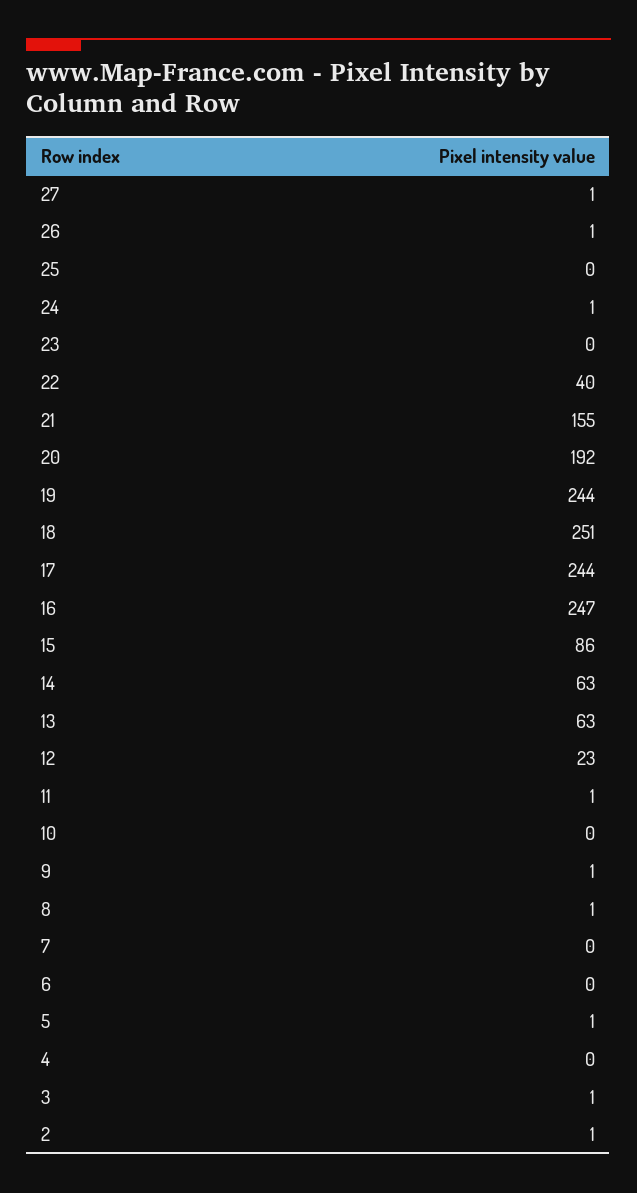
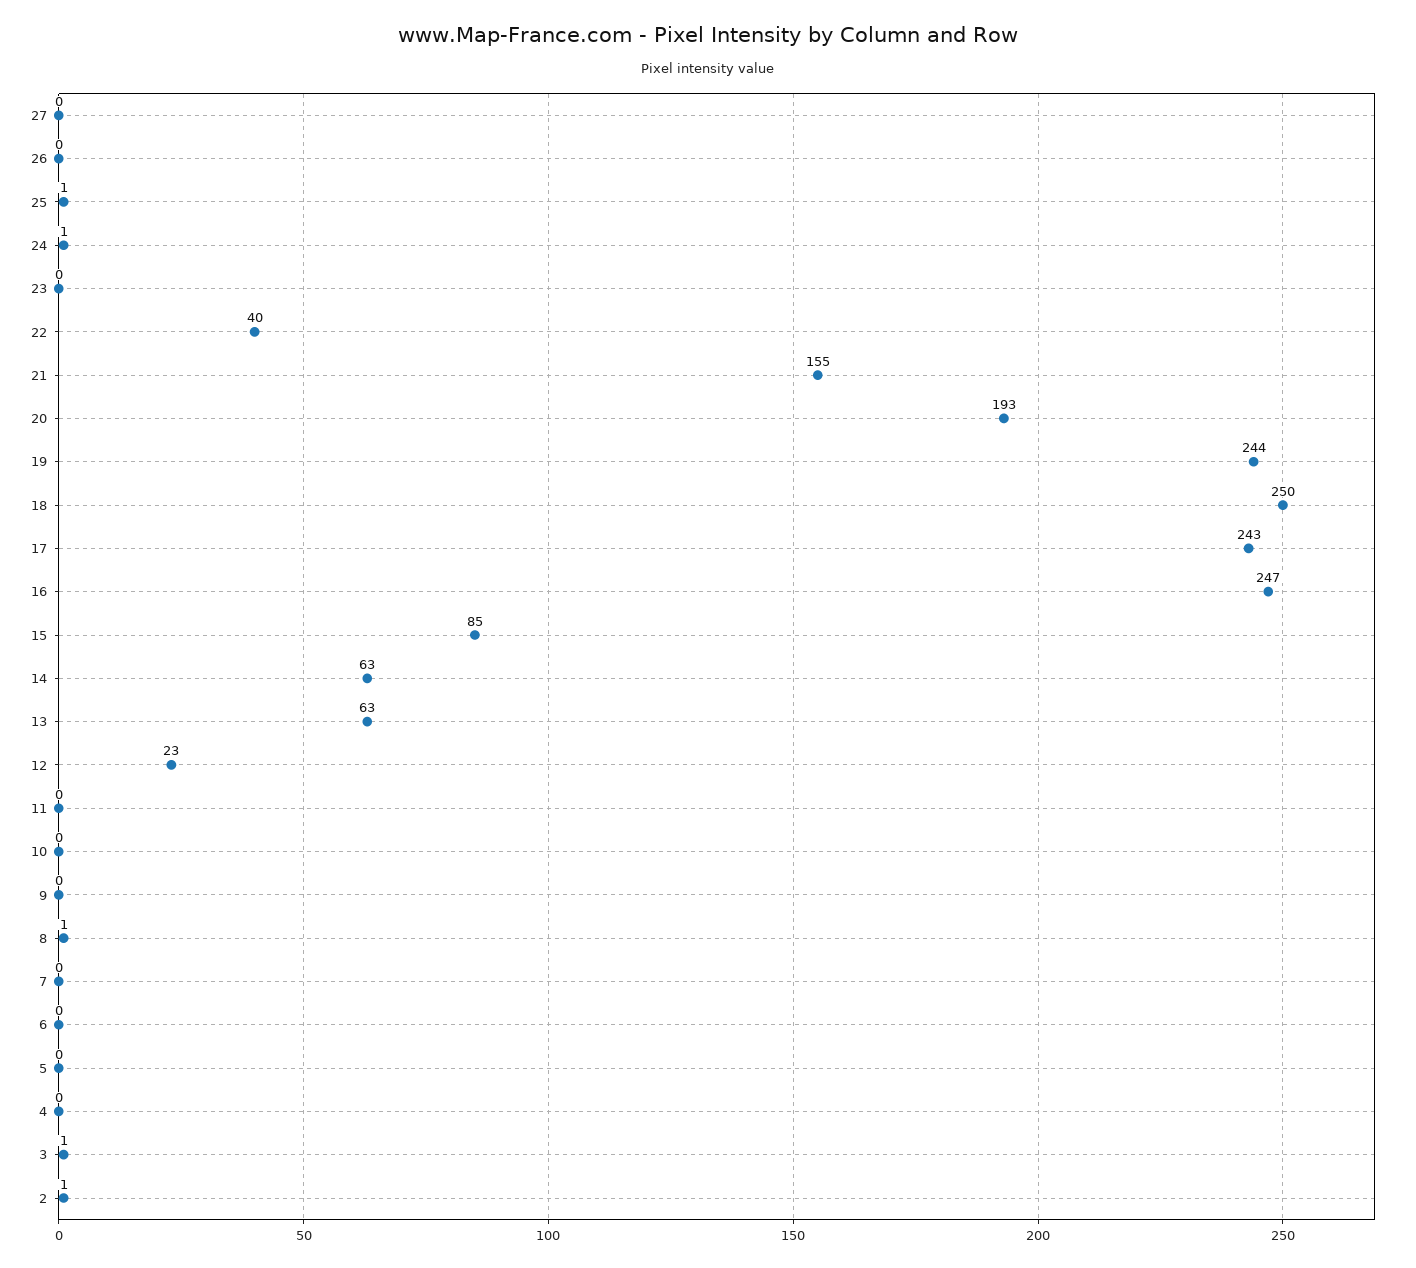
27: 1 -> 0
26: 1 -> 0
25: 0 -> 1
20: 192 -> 193
18: 251 -> 250
17: 244 -> 243
15: 86 -> 85
11: 1 -> 0
9: 1 -> 0
5: 1 -> 0

